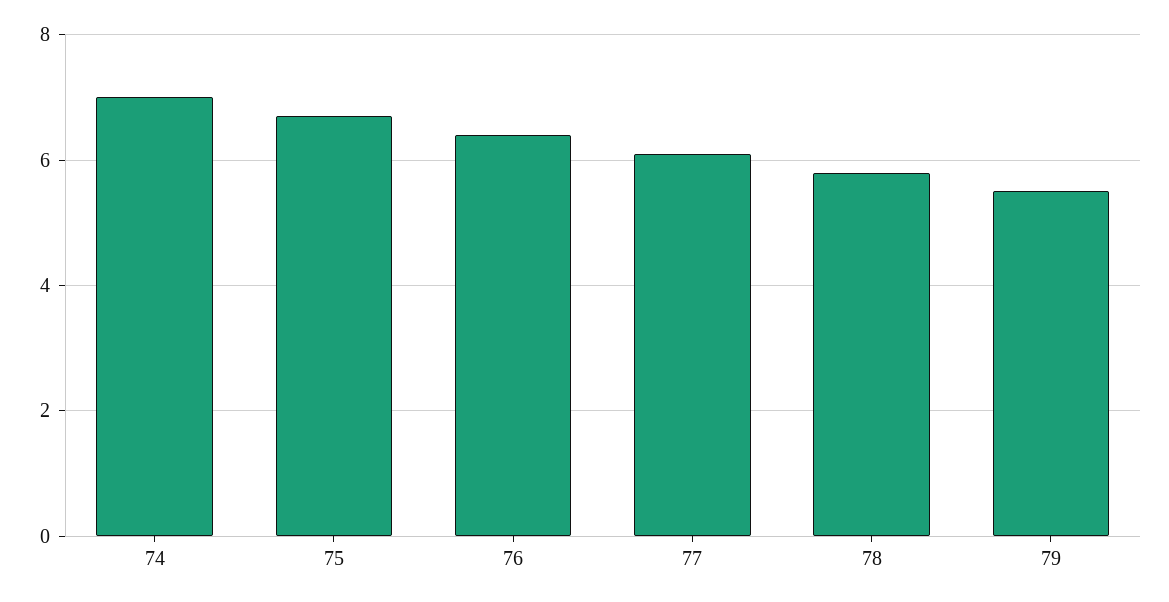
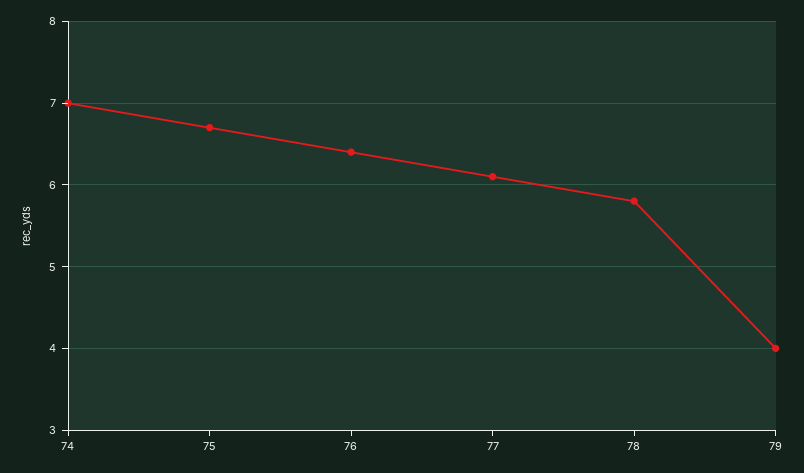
79: 5.5 -> 4

